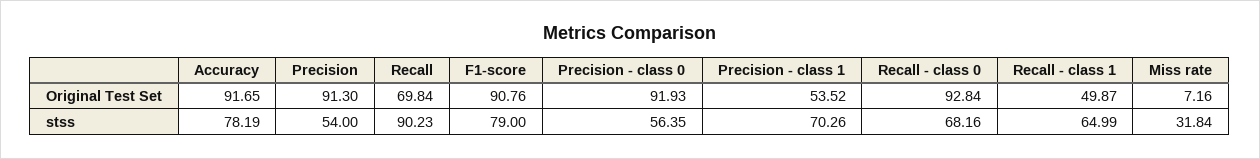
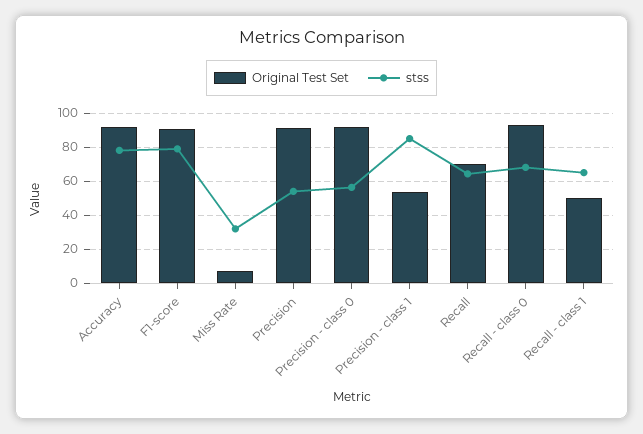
stss, Recall: 90.23 -> 65
stss, Precision - class 1: 70.26 -> 85

